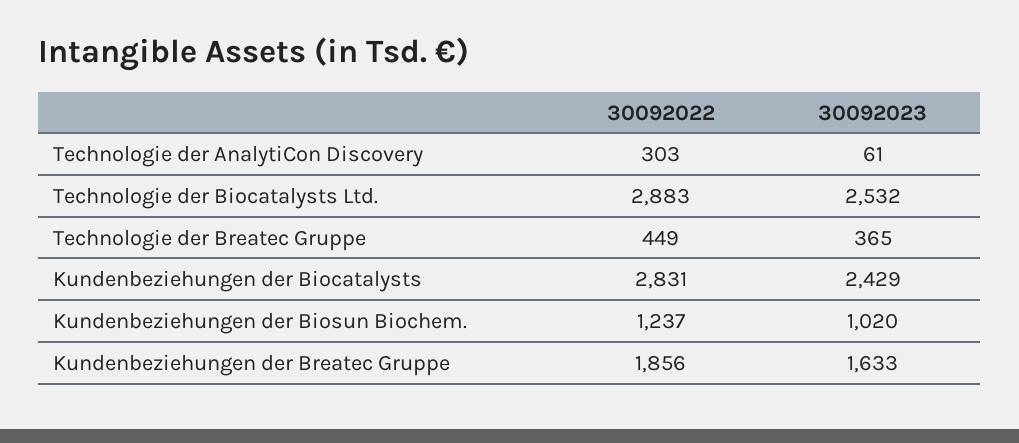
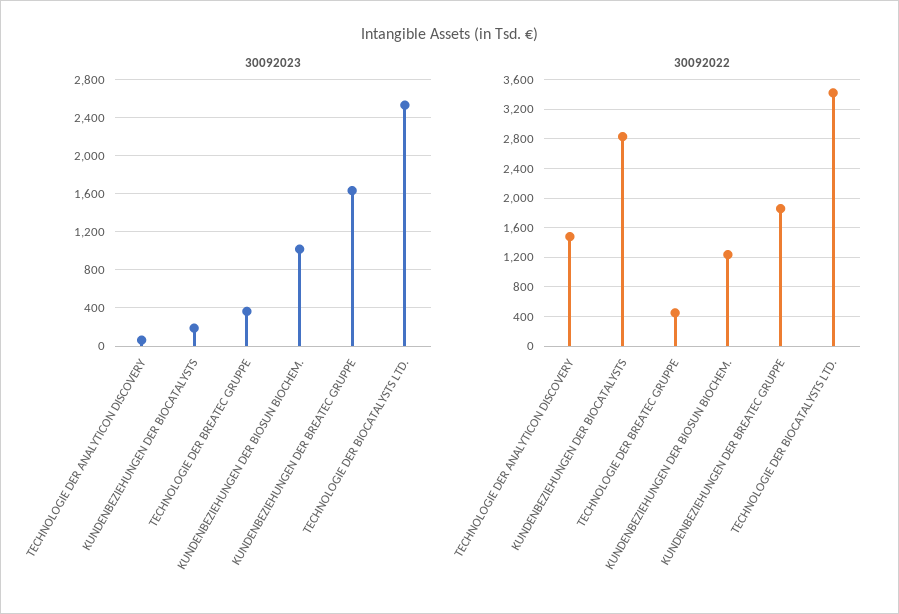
30092022, Technologie der AnalytiCon Discovery: 303 -> 1500
30092022, Technologie der Biocatalysts Ltd.: 2883 -> 3400
30092023, Kundenbeziehungen der Biocatalysts: 2429 -> 200

